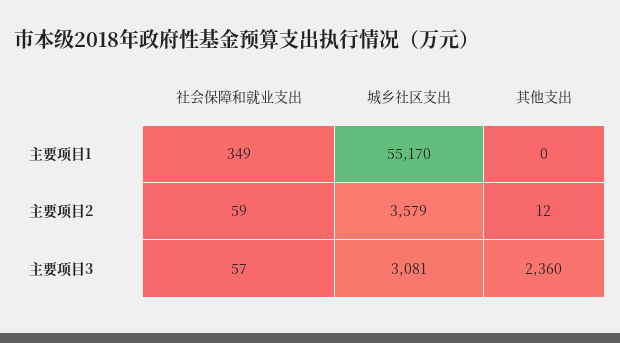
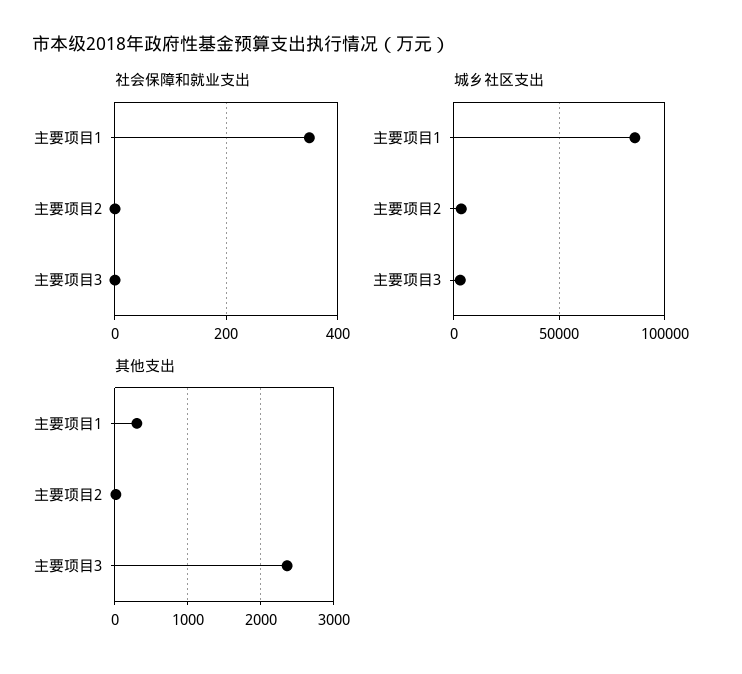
城乡社区支出, 主要项目1: 55170 -> 85000
其他支出, 主要项目1: 0 -> 300
社会保障和就业支出, 主要项目2: 59 -> 0
社会保障和就业支出, 主要项目3: 57 -> 0

